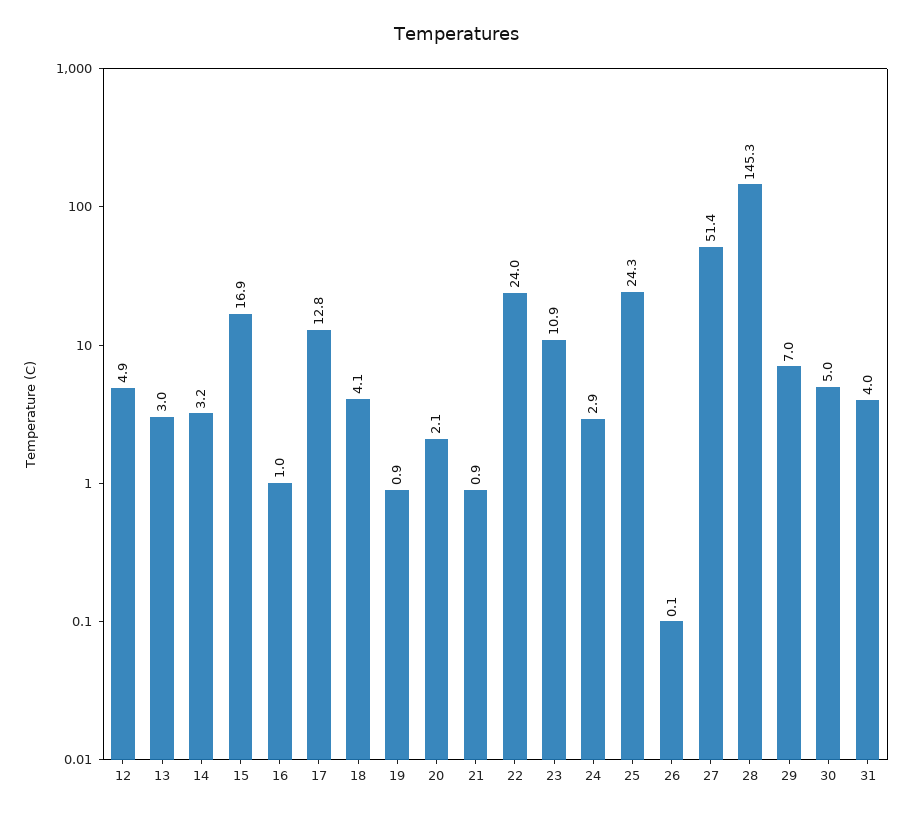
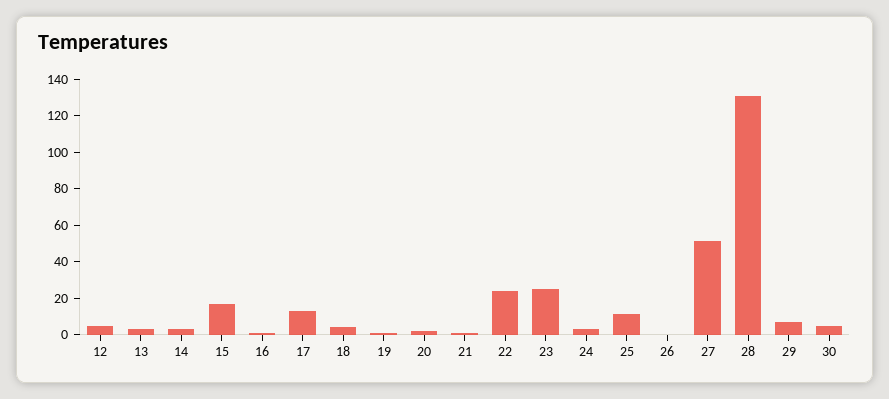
23: 10.9 -> 25
25: 24.3 -> 10
28: 145.3 -> 130
31: 4 -> none

